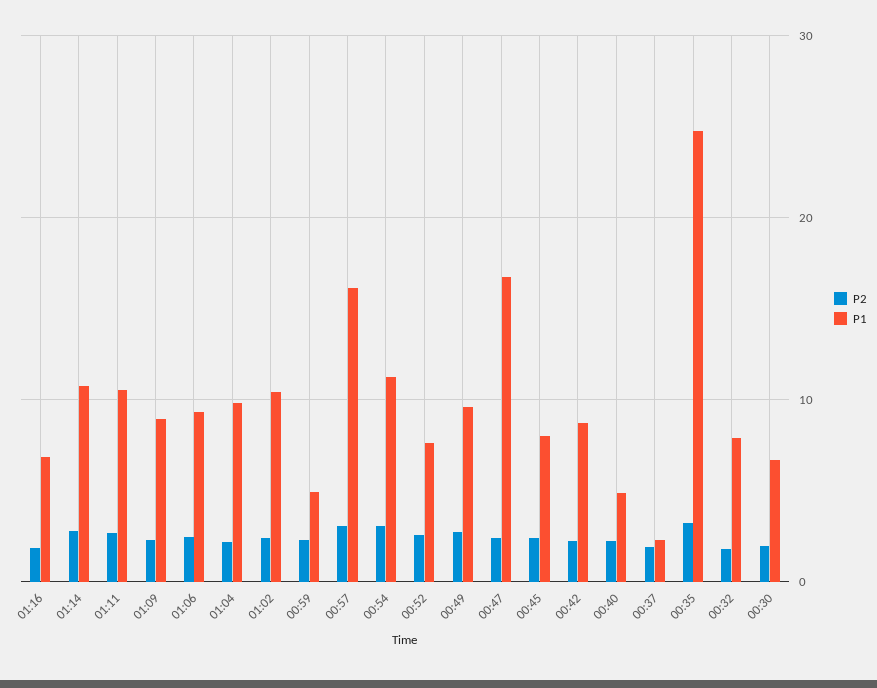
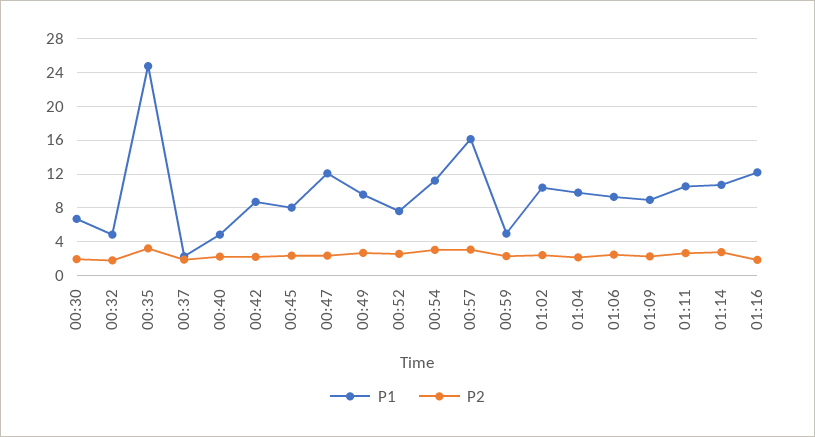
P1, 01:16: 7 -> 12
P1, 00:47: 17 -> 12
P1, 00:32: 8 -> 5

